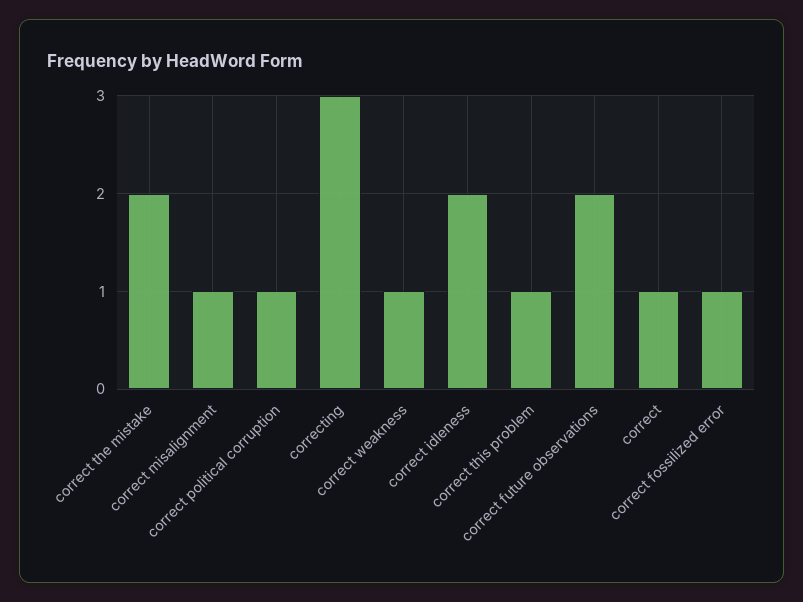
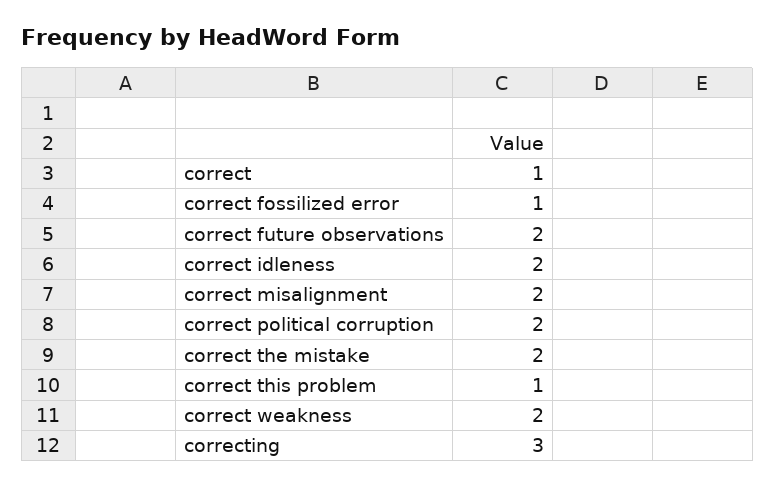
correct misalignment: 1 -> 2
correct political corruption: 1 -> 2
correct weakness: 1 -> 2

